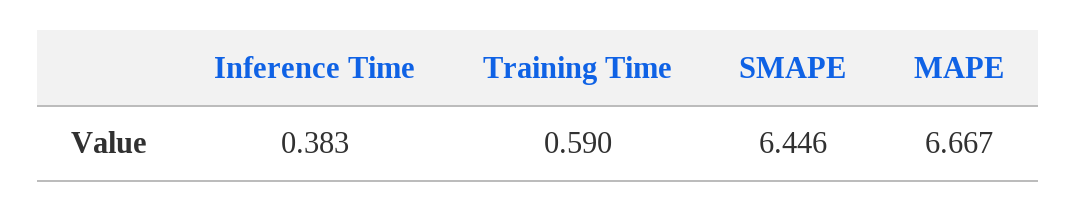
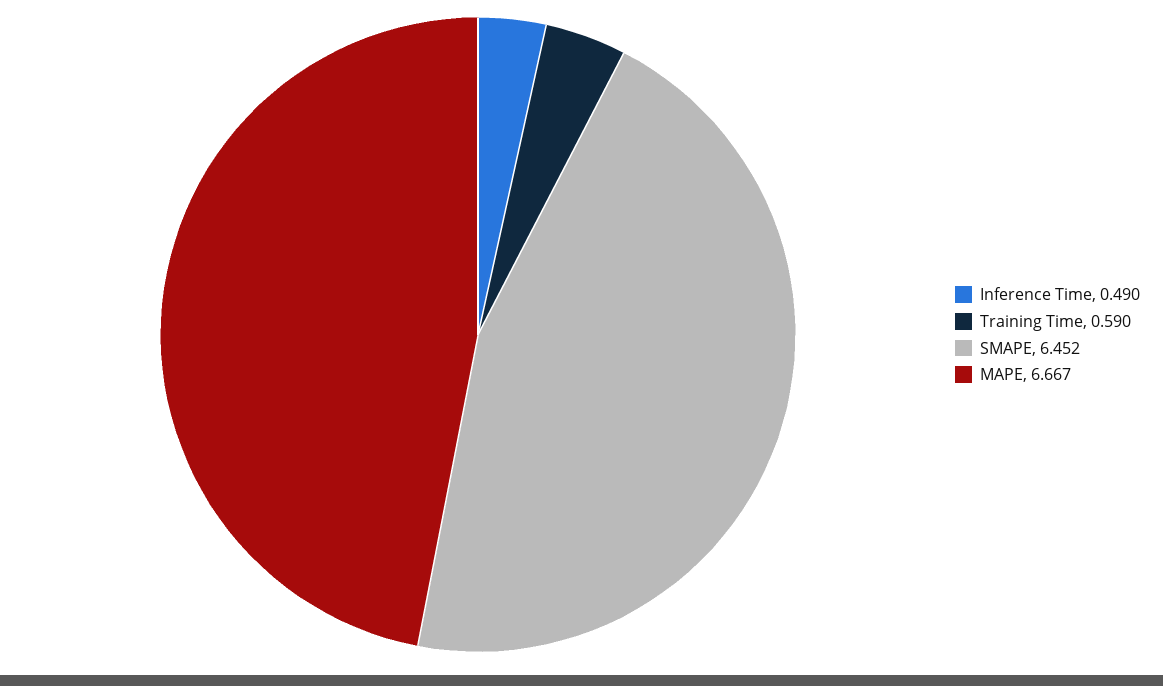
Inference Time: 0.383 -> 0.49
SMAPE: 6.446 -> 6.452

